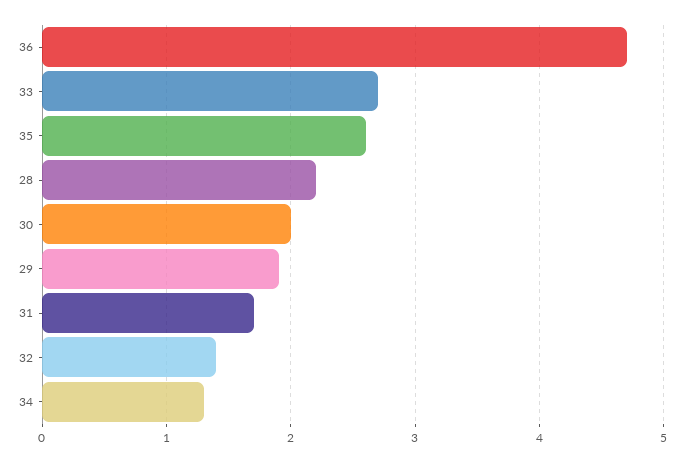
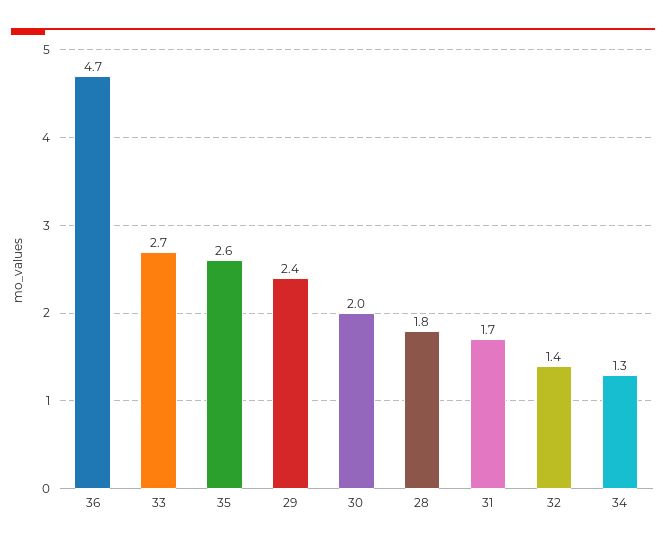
28: 2.2 -> 1.8
29: 1.9 -> 2.4

